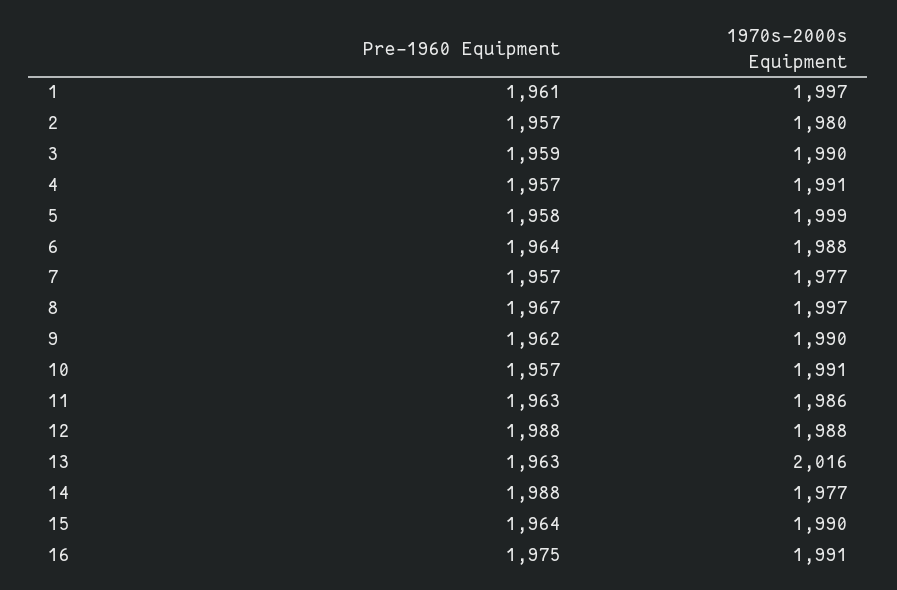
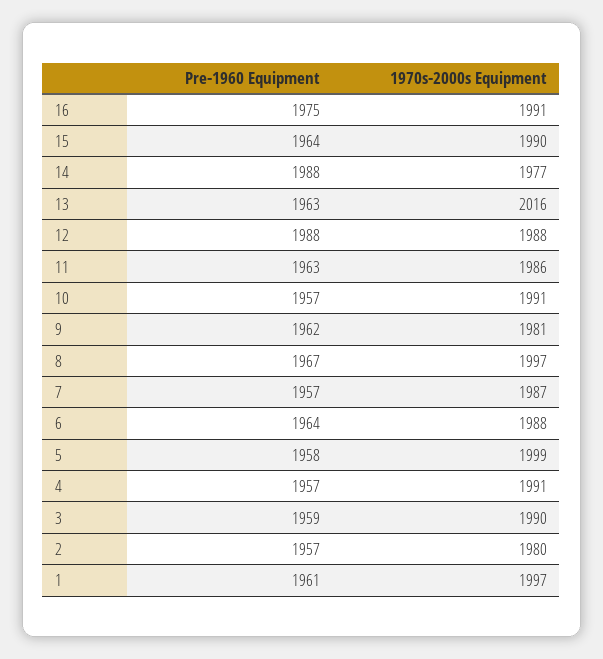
1970s-2000s Equipment, 7: 1977 -> 1987
1970s-2000s Equipment, 9: 1990 -> 1981

